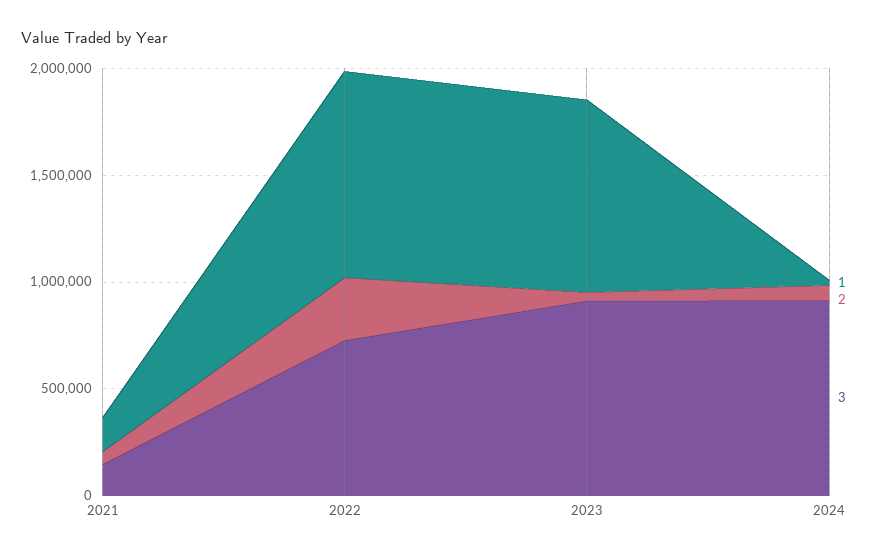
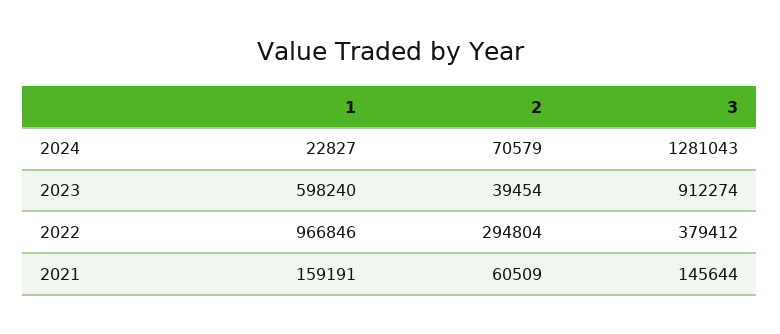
3, 2022: 700000 -> 379412
1, 2023: 900000 -> 598240
3, 2024: 900000 -> 1281043

